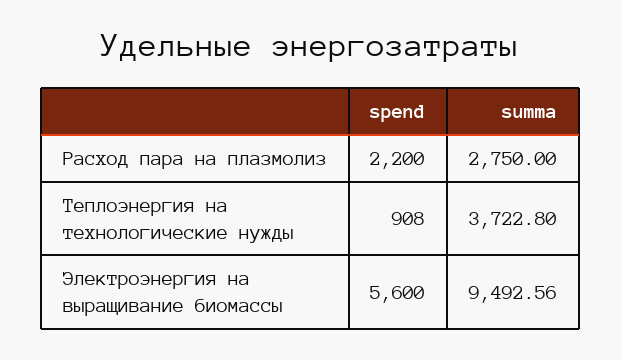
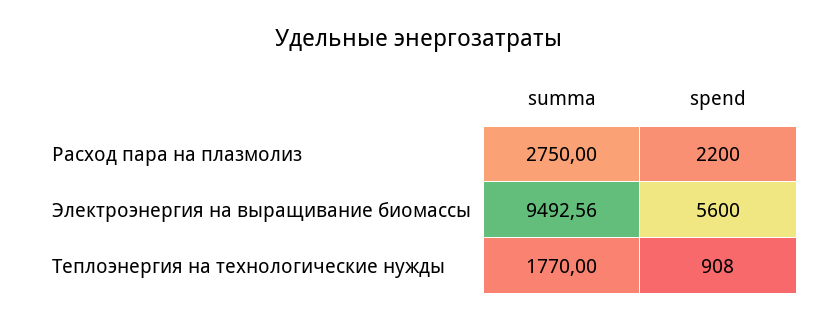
summa, Теплоэнергия на технологические нужды: 3722.8 -> 1770

